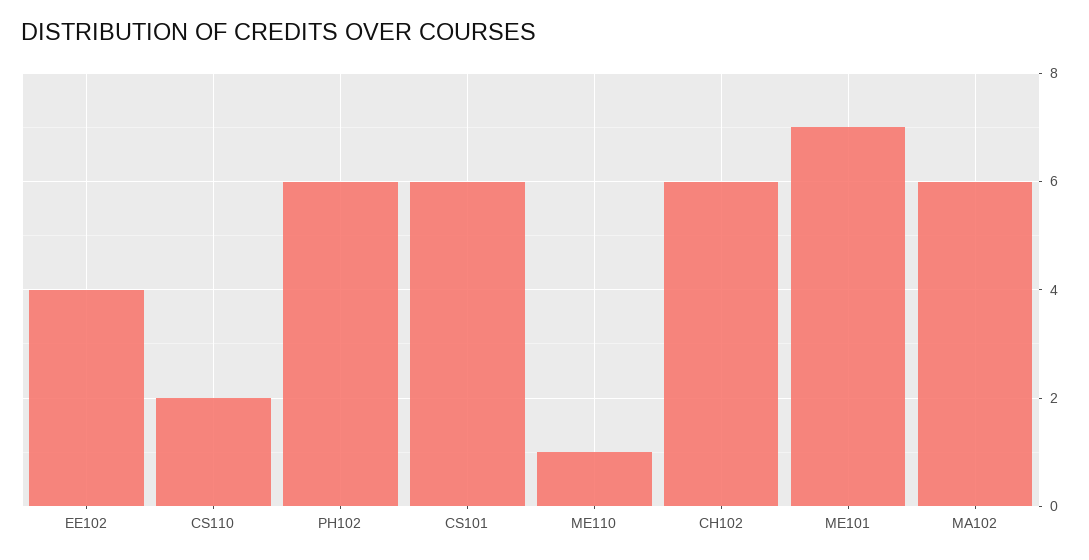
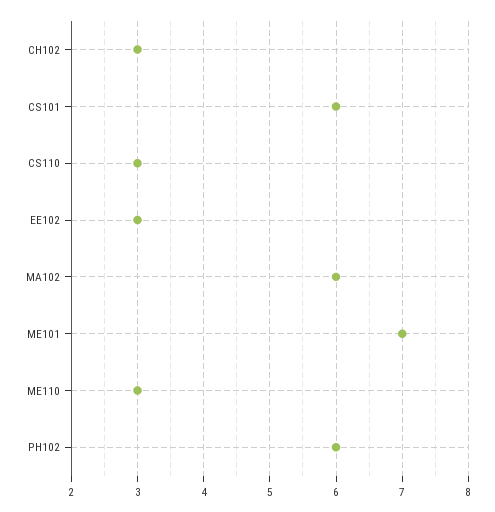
EE102: 4 -> 3
CS110: 2 -> 3
ME110: 1 -> 3
CH102: 6 -> 3

